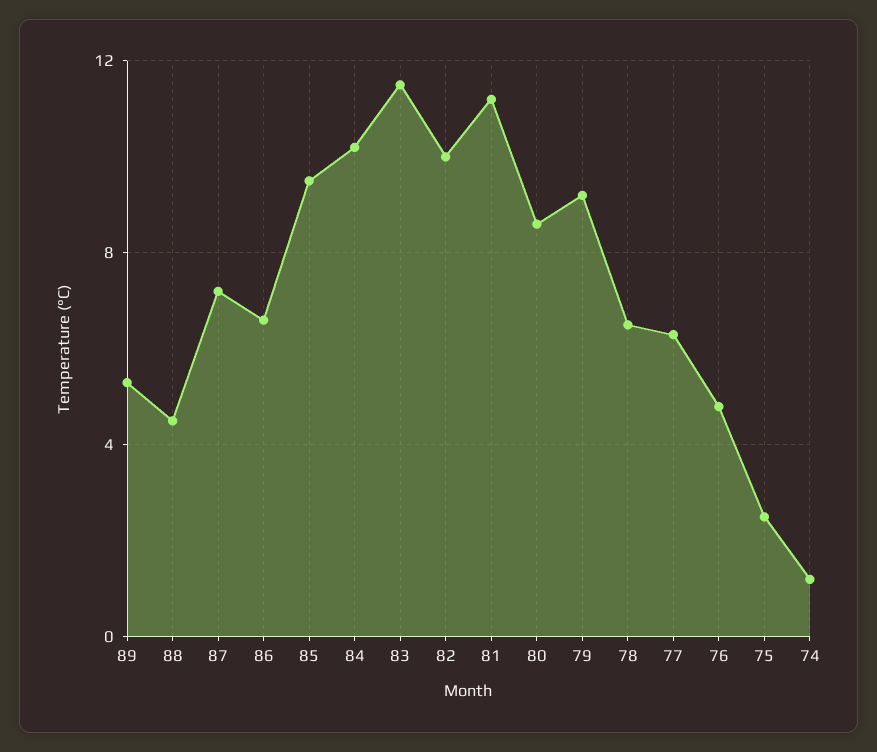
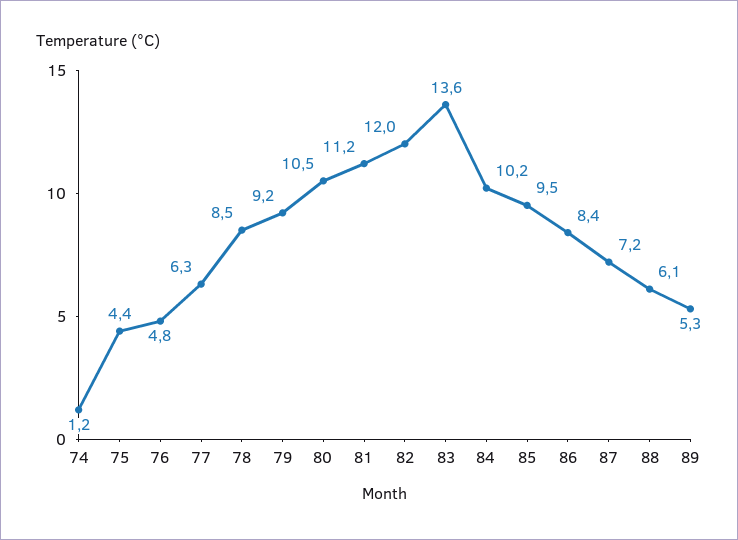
88: 4.5 -> 6.1
86: 6.5 -> 8.4
83: 11.5 -> 13.6
82: 10 -> 12
80: 8.5 -> 10.5
78: 6.5 -> 8.5
75: 2.5 -> 4.4

